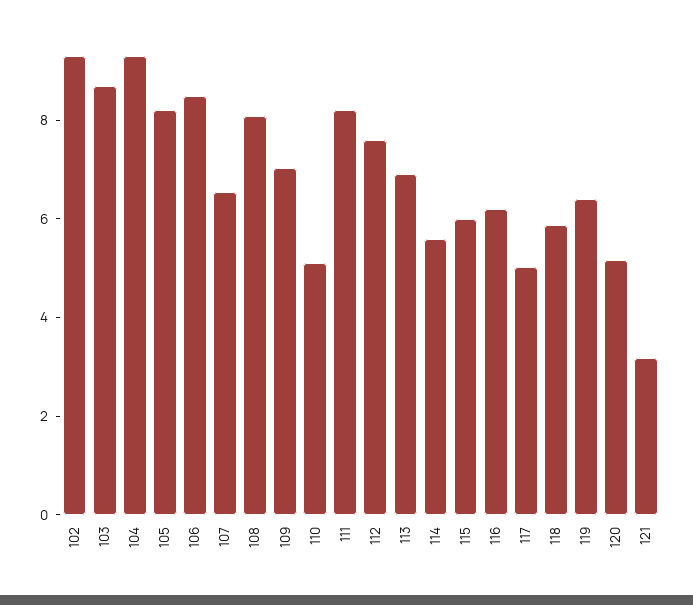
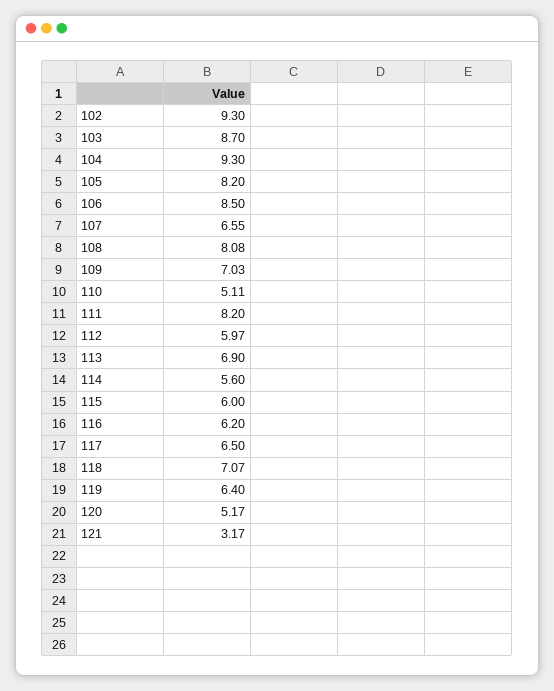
112: 7.5 -> 5.97
117: 5 -> 6.5
118: 6 -> 7.07

